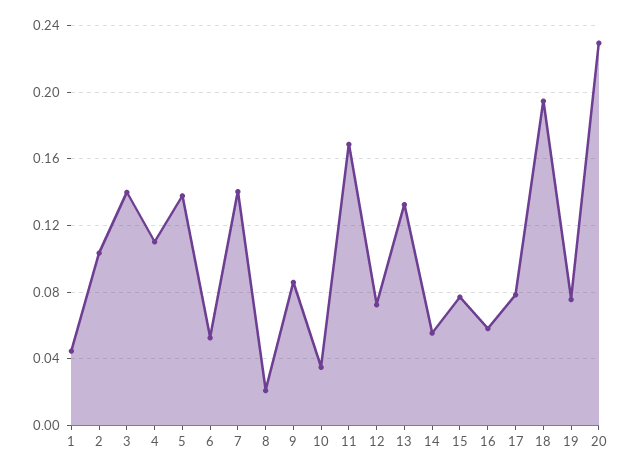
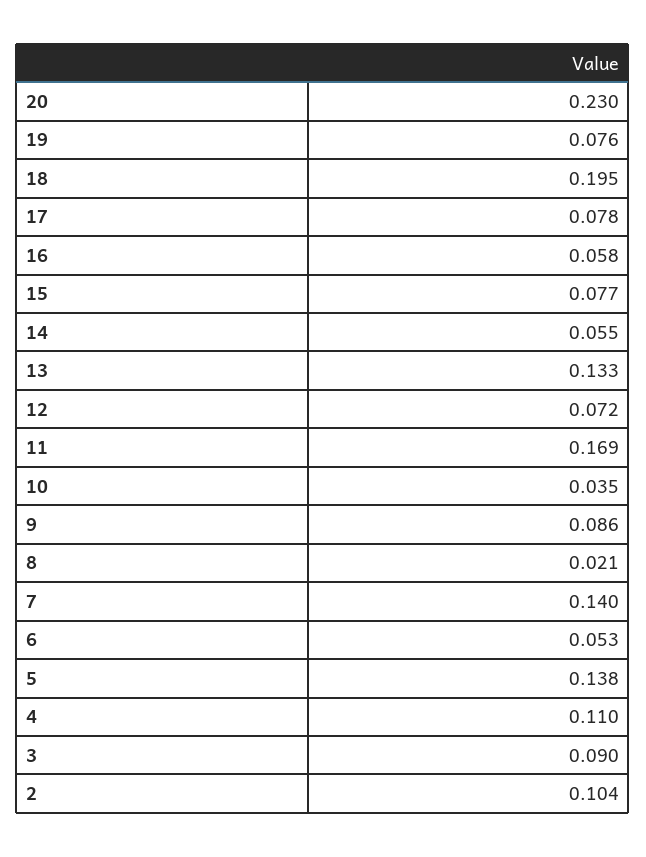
1: 0.045 -> none
3: 0.14 -> 0.09

